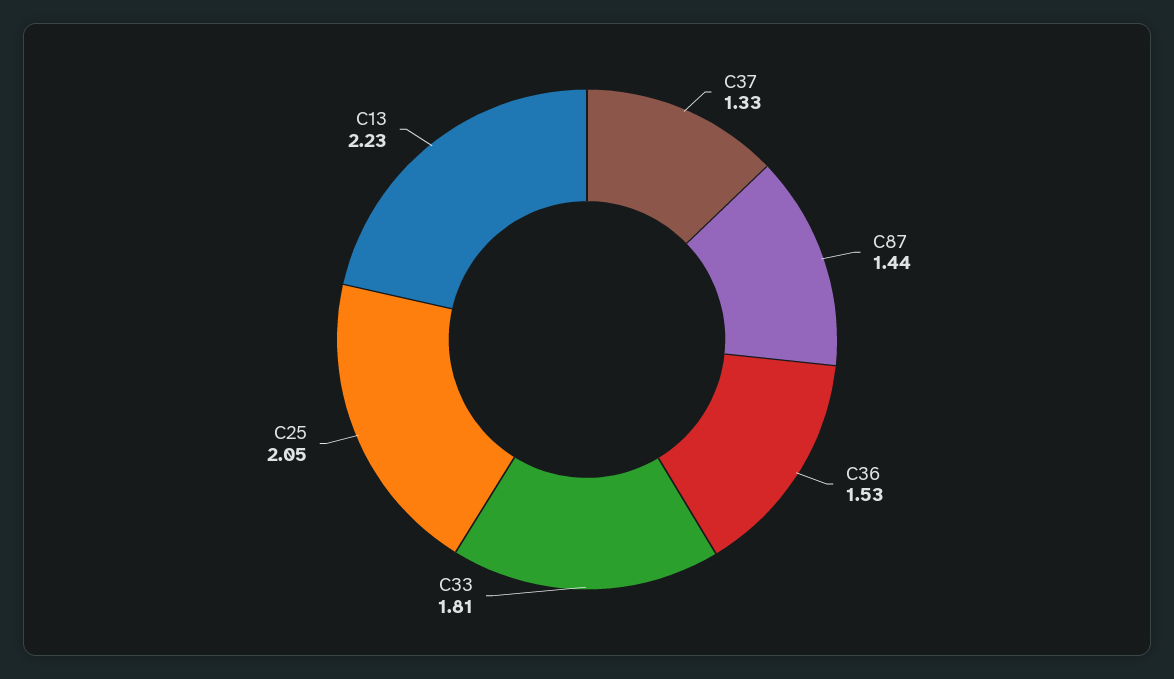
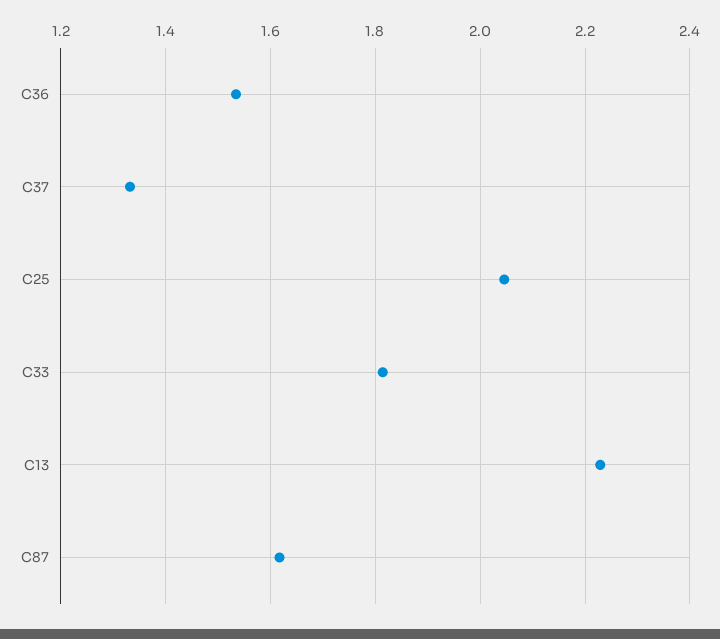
C87: 1.44 -> 1.62

